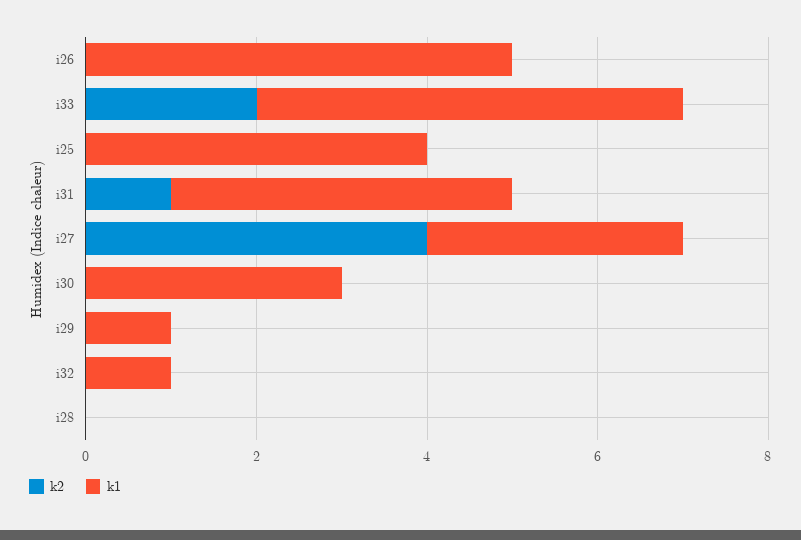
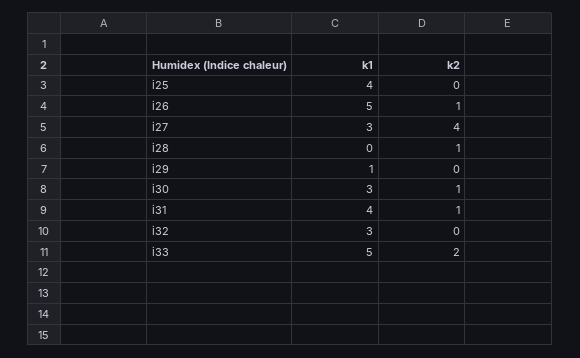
k2, i26: 0 -> 1
k2, i30: 0 -> 1
k1, i32: 1 -> 3
k2, i28: 0 -> 1

